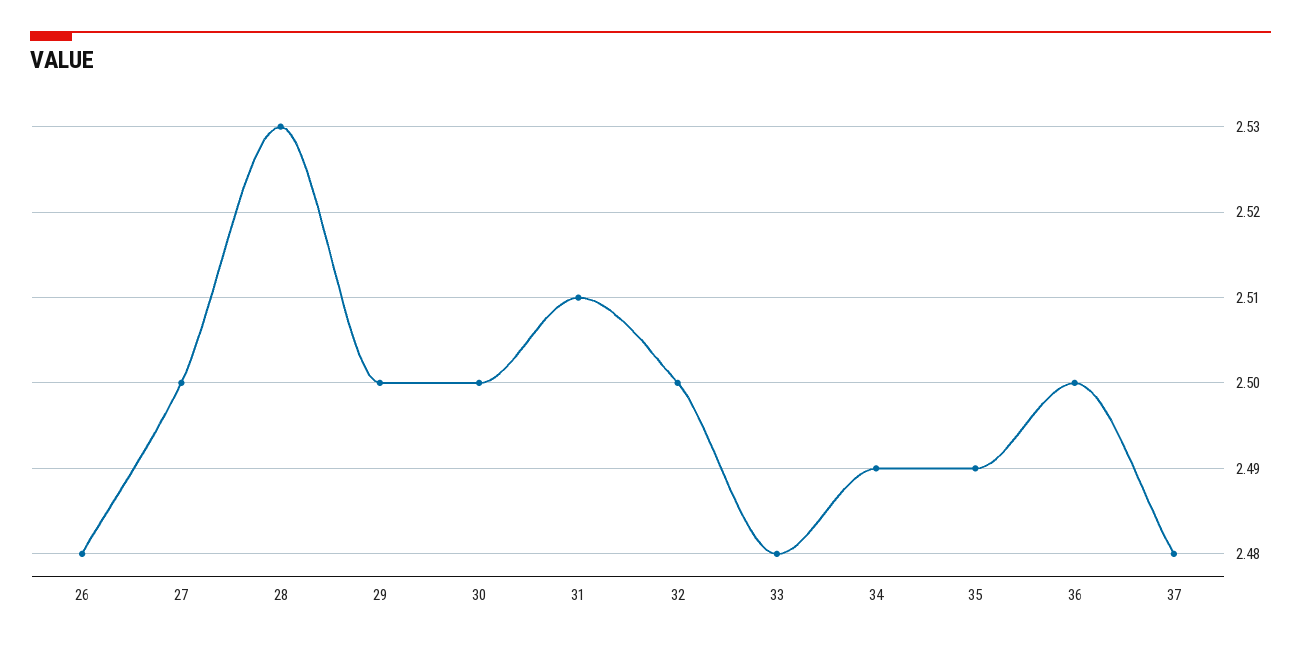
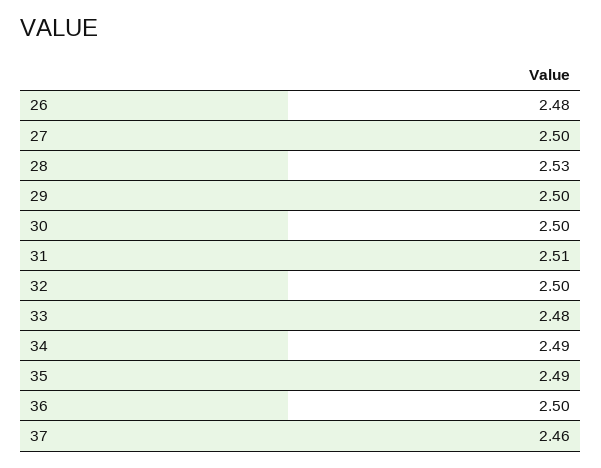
37: 2.48 -> 2.46

